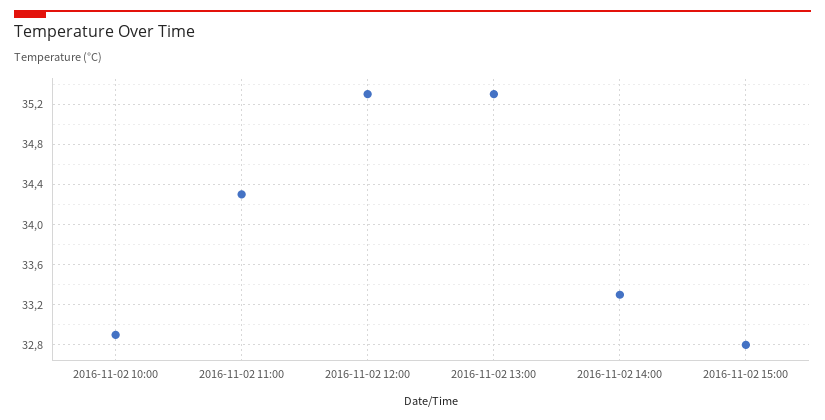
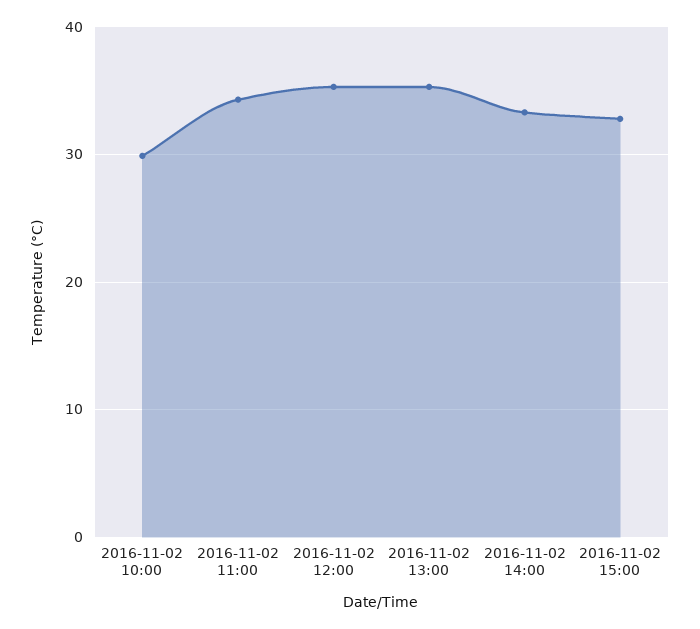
2016-11-02 10:00: 32.9 -> 30

